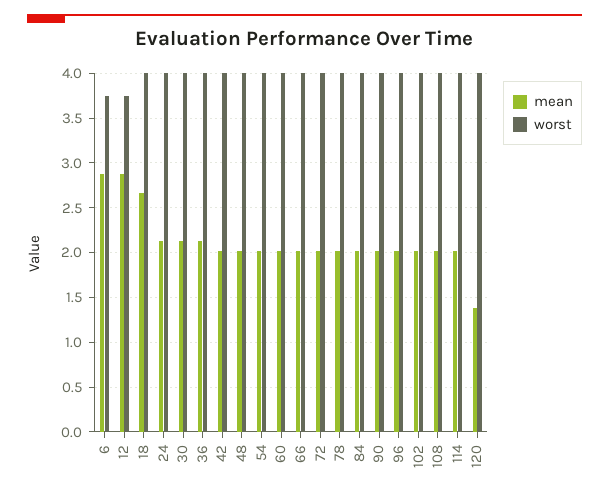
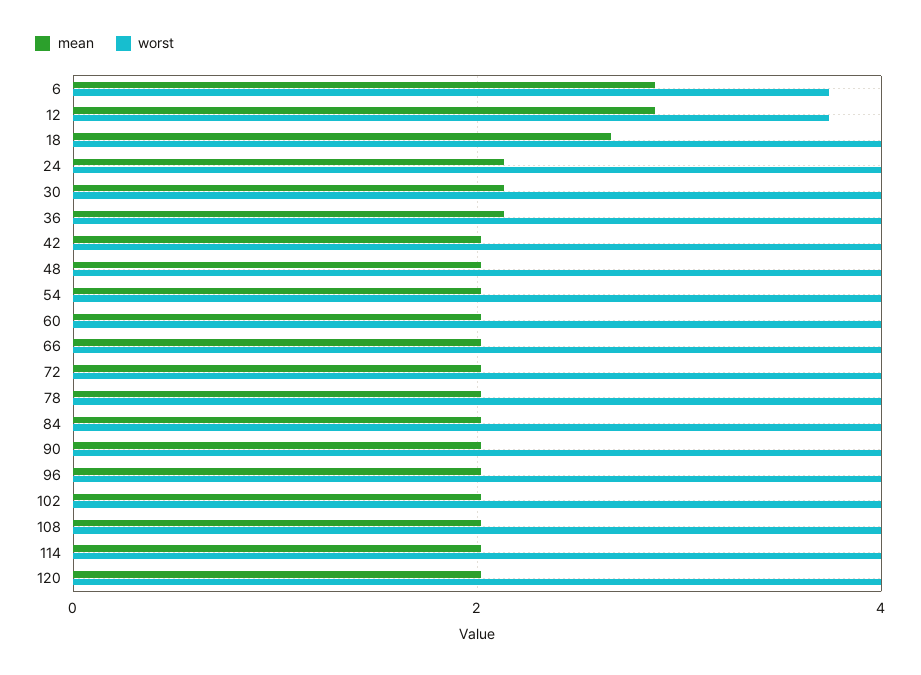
mean, 120: 1.4 -> 2

